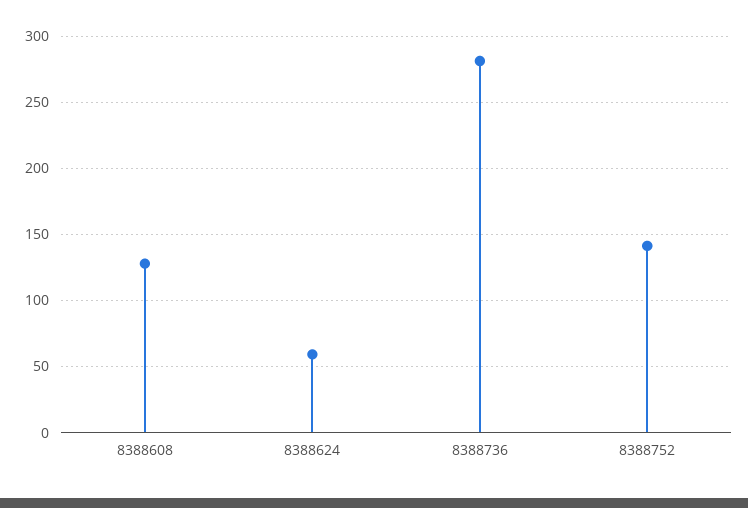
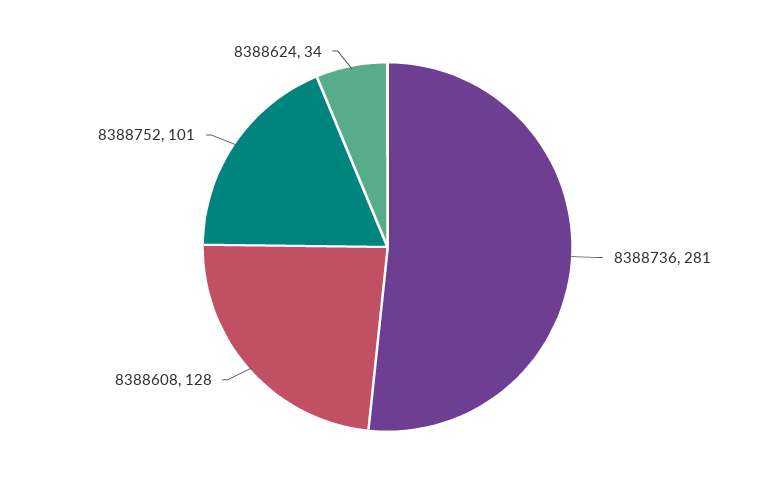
8388624: 60 -> 34
8388752: 140 -> 101

